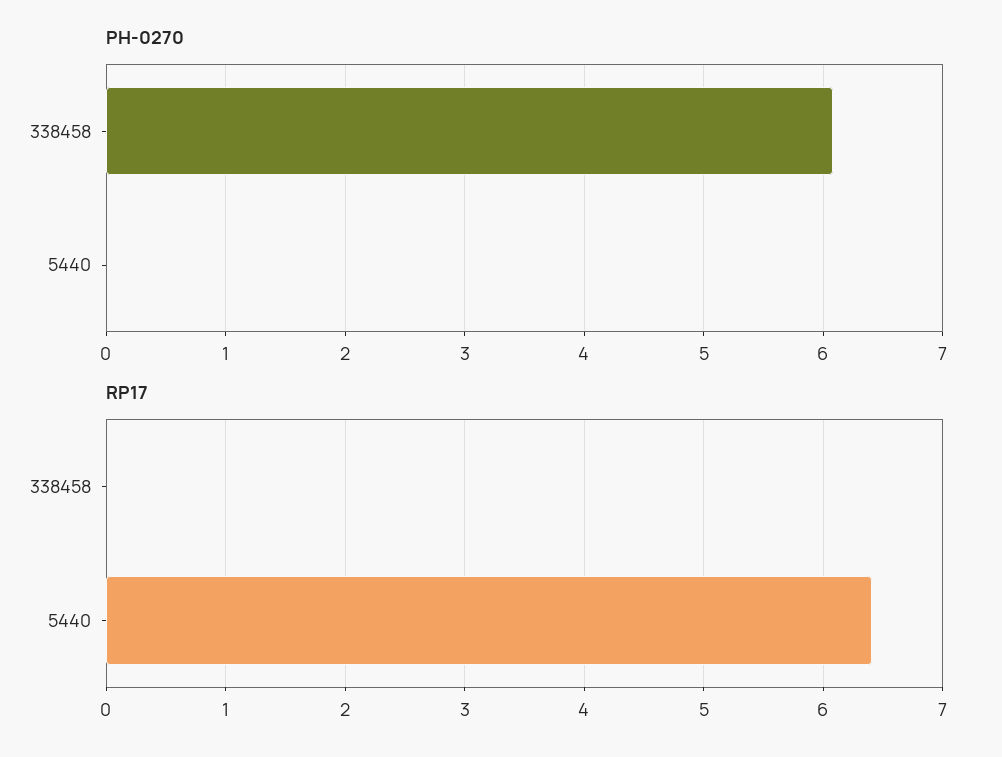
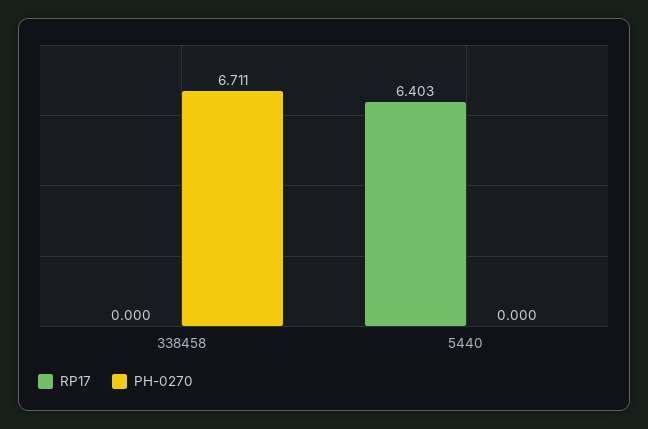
PH-0270, 338458: 6.1 -> 6.711

